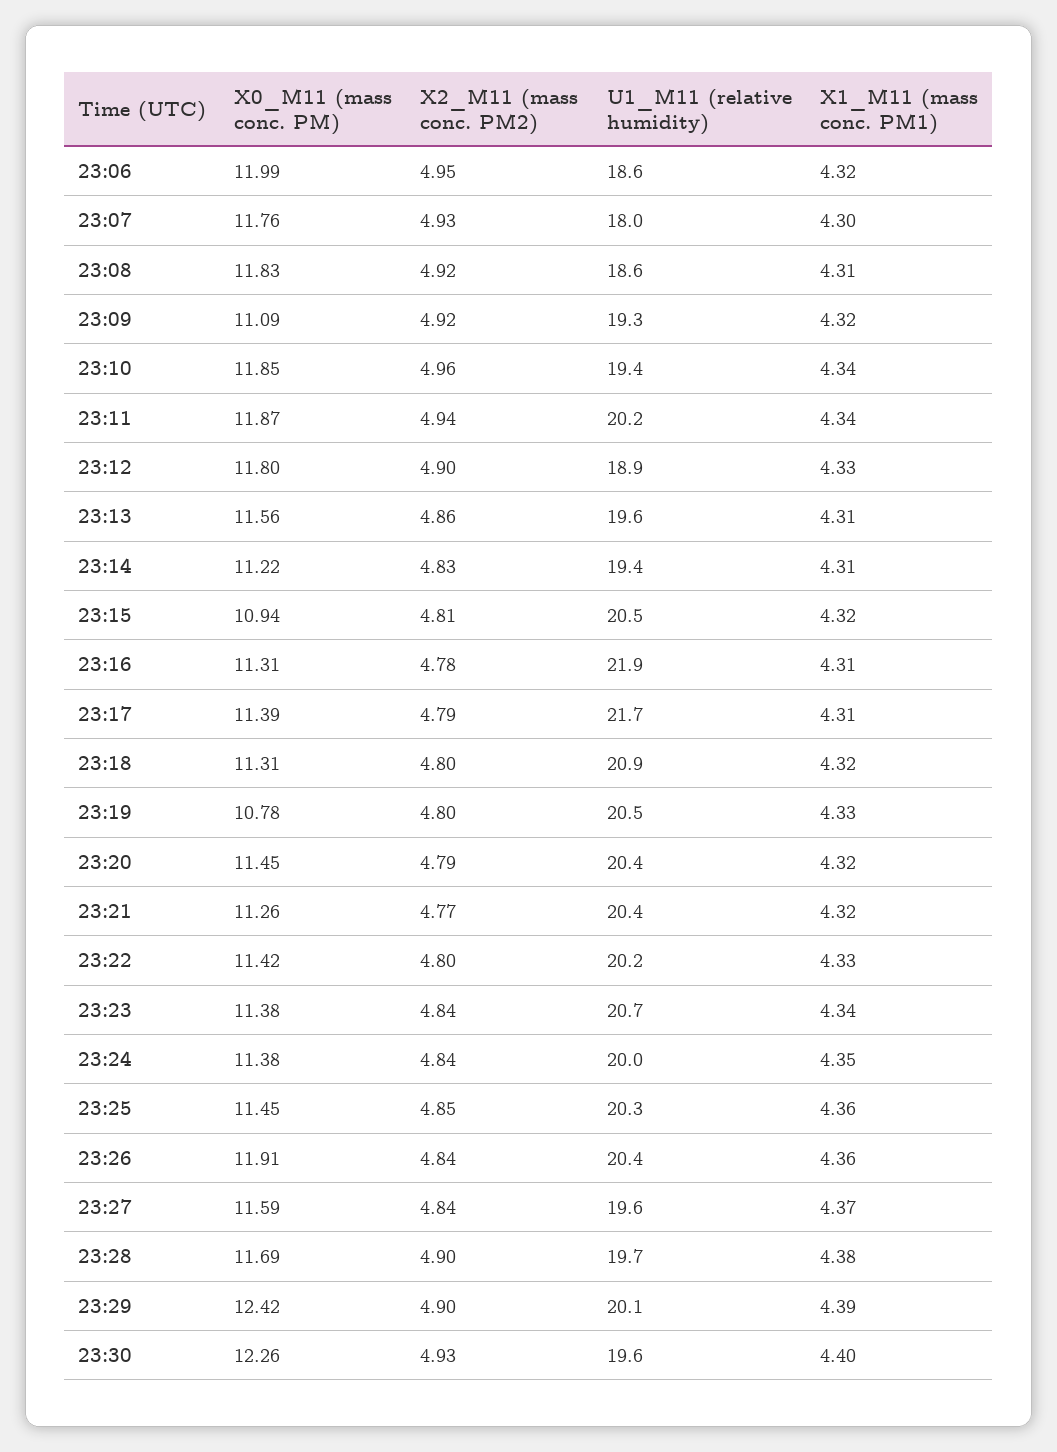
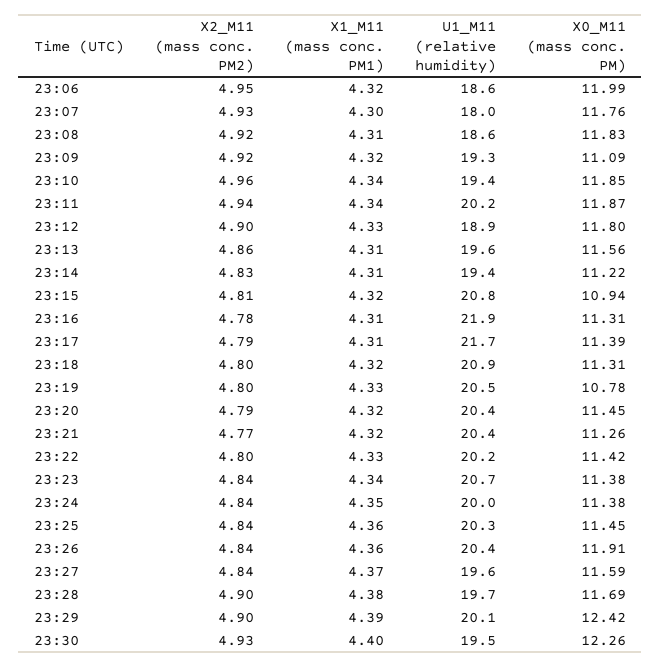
U1_M11 (relative humidity), 23:15: 20.5 -> 20.8
X2_M11 (mass conc. PM2), 23:25: 4.85 -> 4.84
U1_M11 (relative humidity), 23:30: 19.6 -> 19.5

